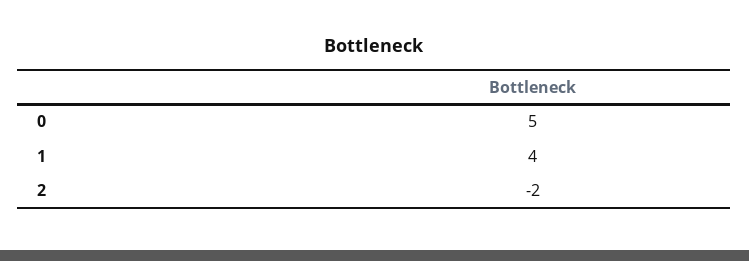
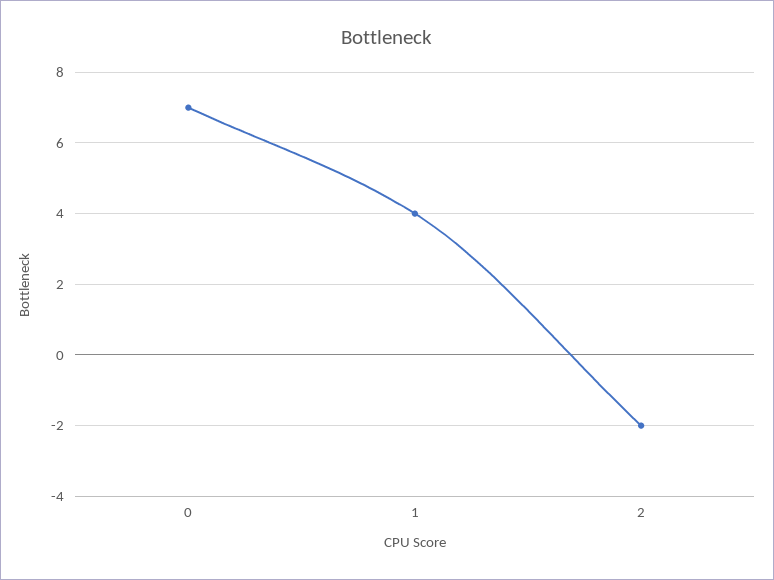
0: 5 -> 7

